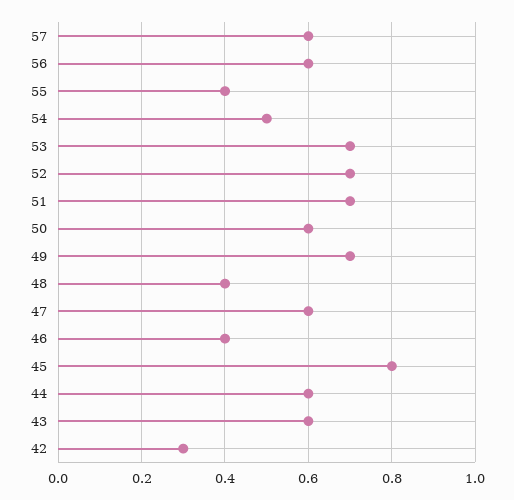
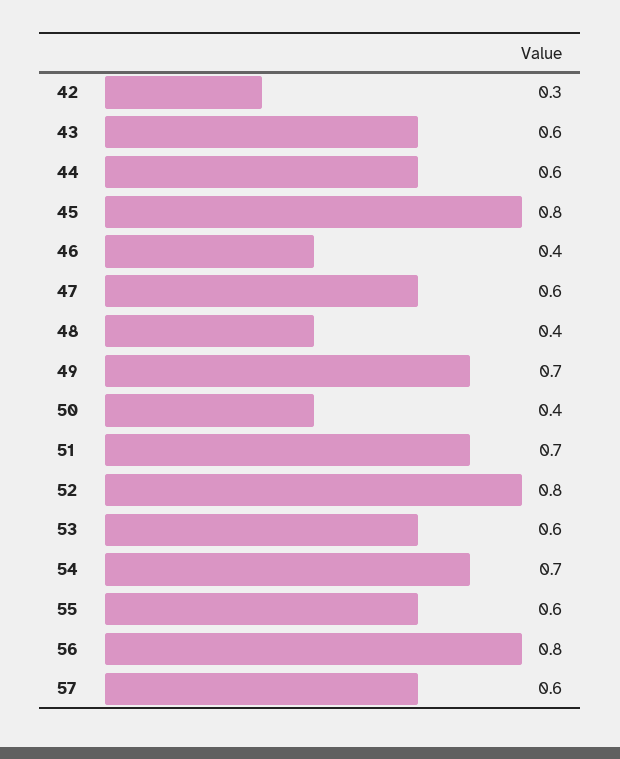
56: 0.6 -> 0.8
55: 0.4 -> 0.6
54: 0.5 -> 0.7
53: 0.7 -> 0.6
52: 0.7 -> 0.8
50: 0.6 -> 0.4

